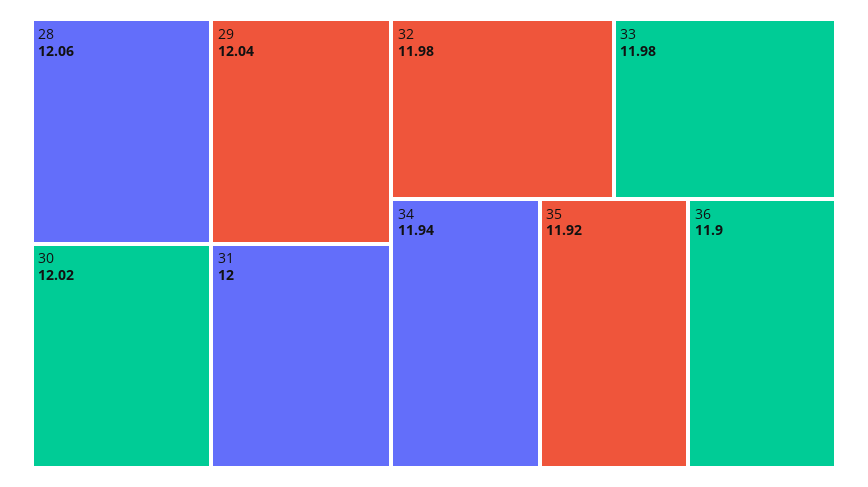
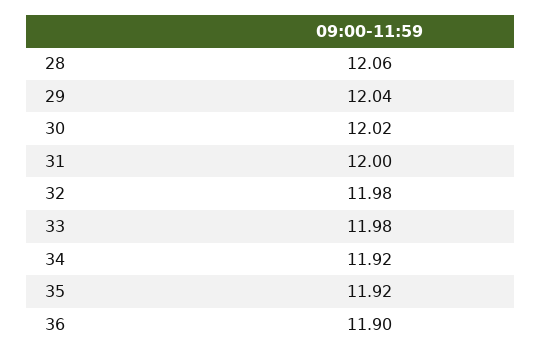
34: 11.94 -> 11.92

